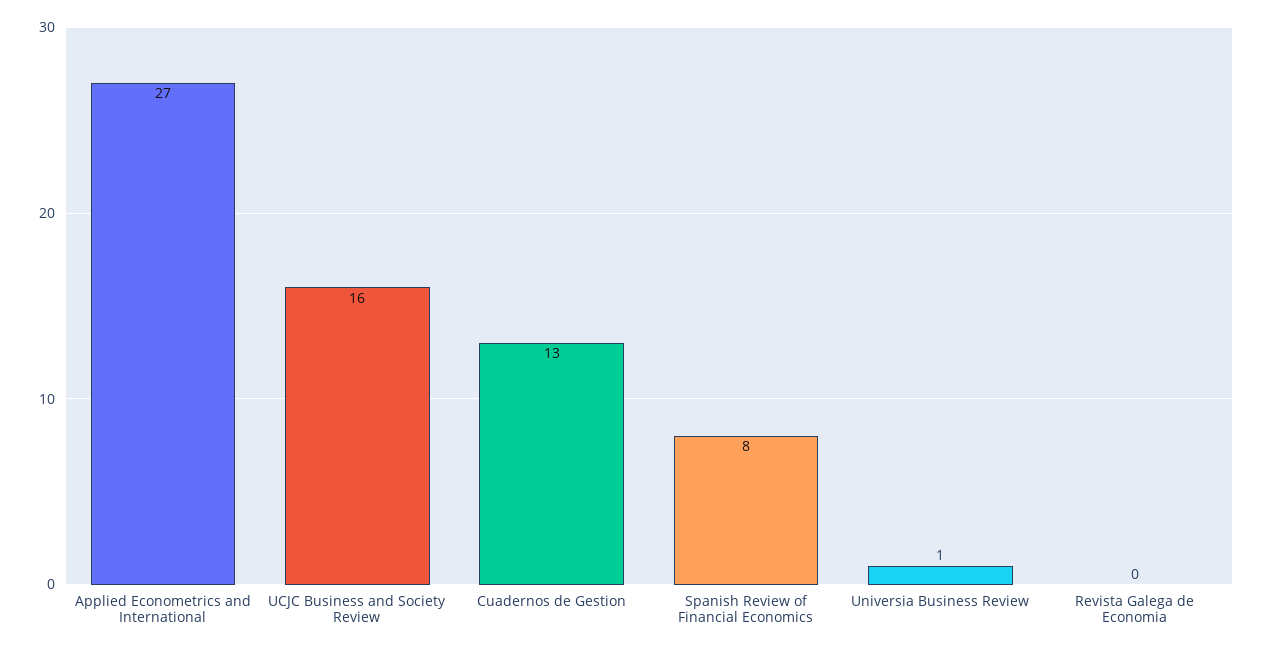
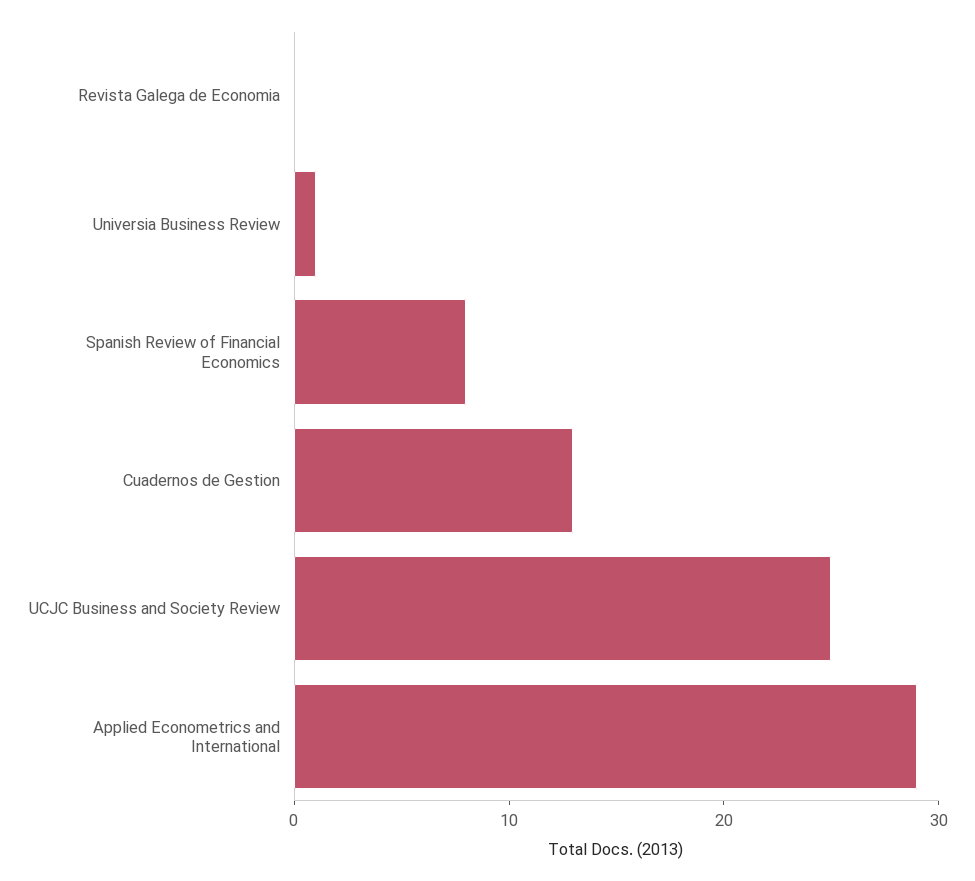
Applied Econometrics and International: 27 -> 29
UCJC Business and Society Review: 16 -> 25

